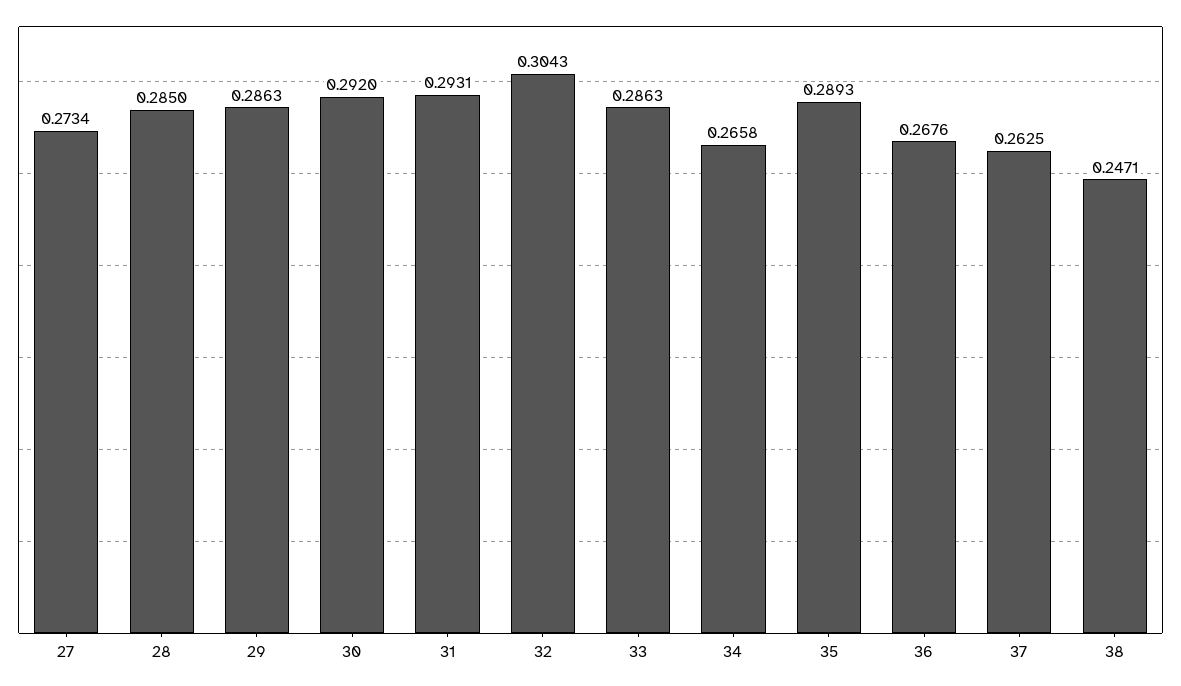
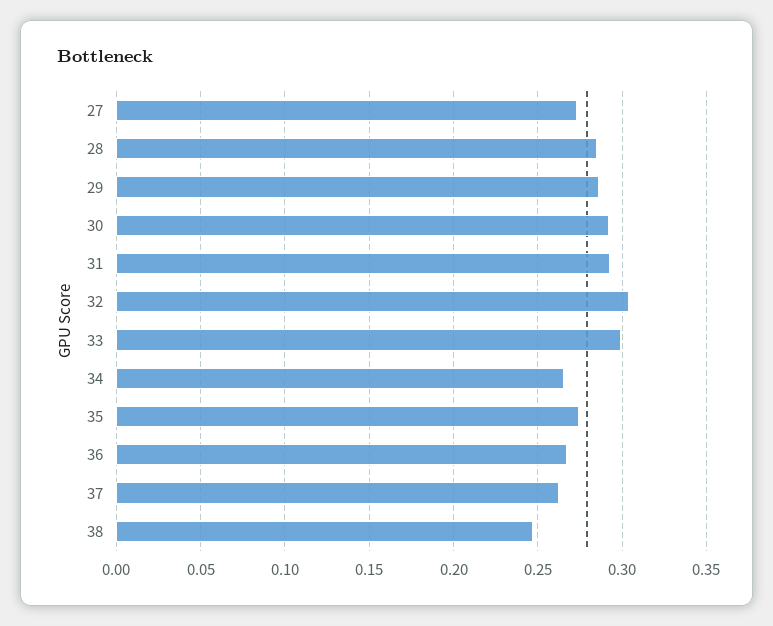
33: 0.2863 -> 0.3
35: 0.2893 -> 0.275

